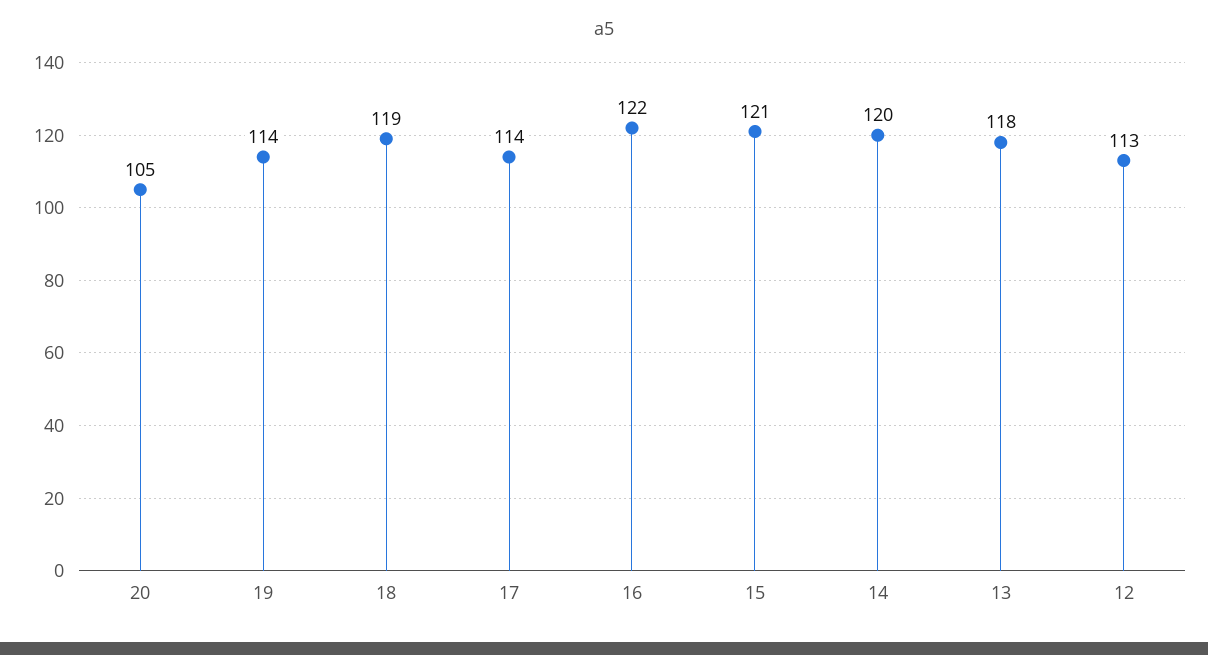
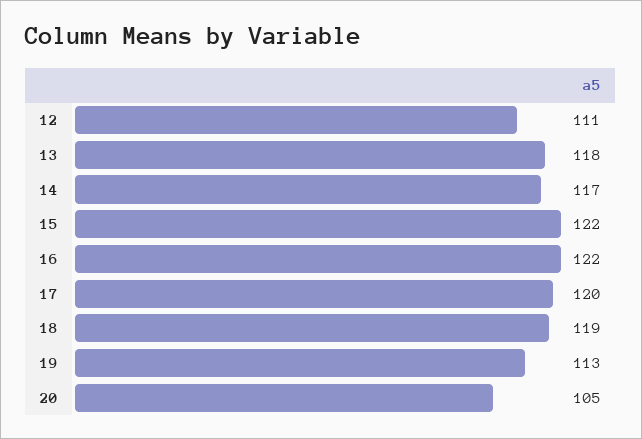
19: 114 -> 113
17: 114 -> 120
15: 121 -> 122
14: 120 -> 117
12: 113 -> 111

